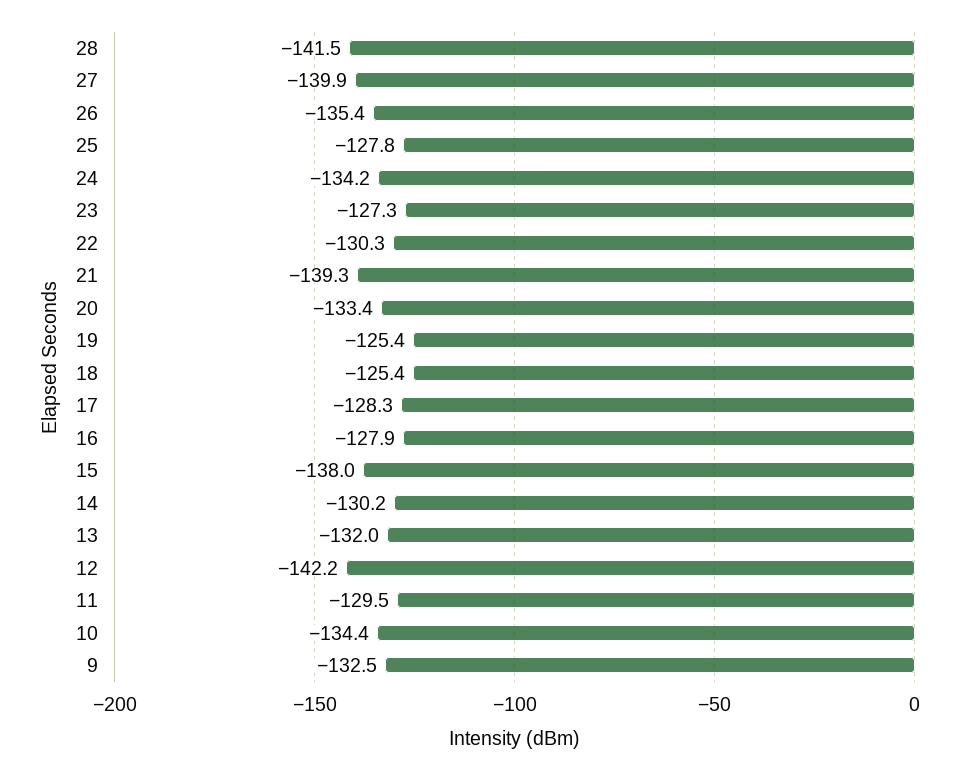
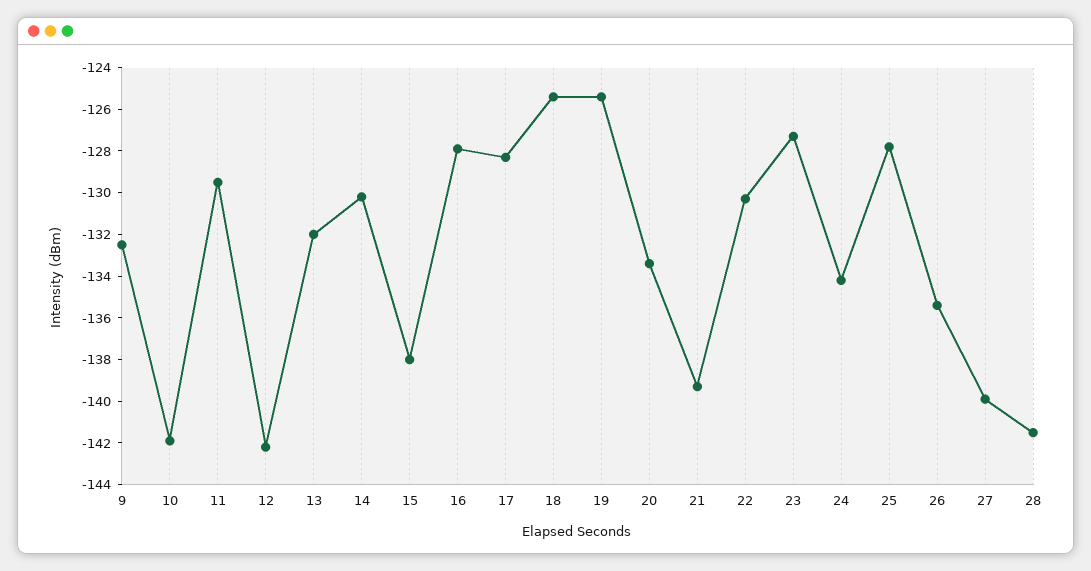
10: -134.4 -> -142

